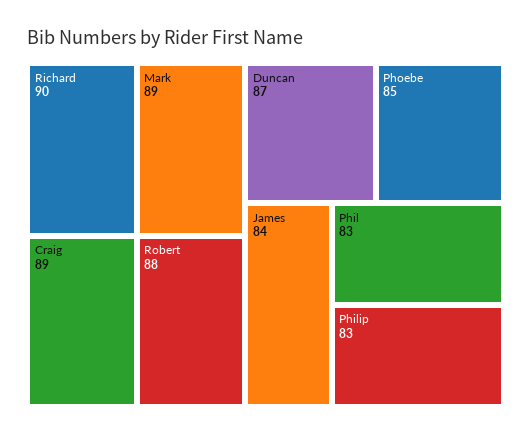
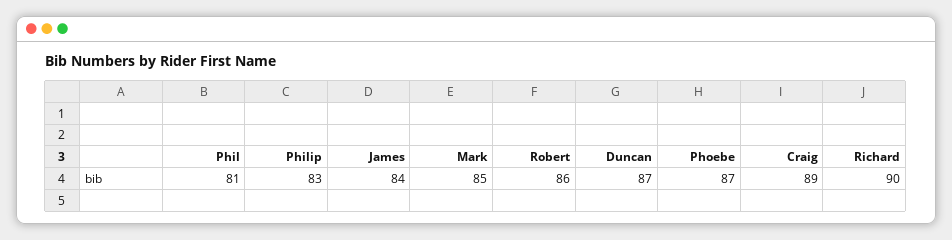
Mark: 89 -> 85
Robert: 88 -> 86
Phoebe: 85 -> 87
Phil: 83 -> 81

